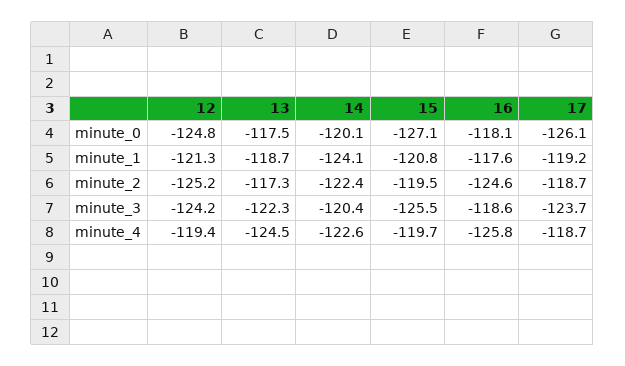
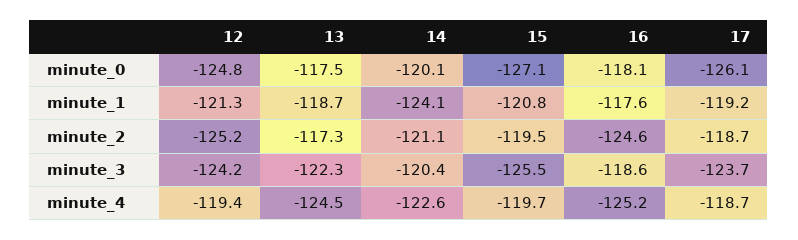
14, minute_2: -122.4 -> -121.1
16, minute_4: -125.8 -> -125.2

